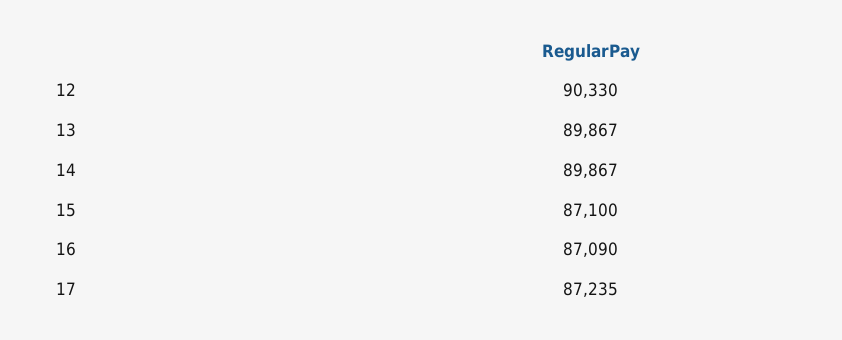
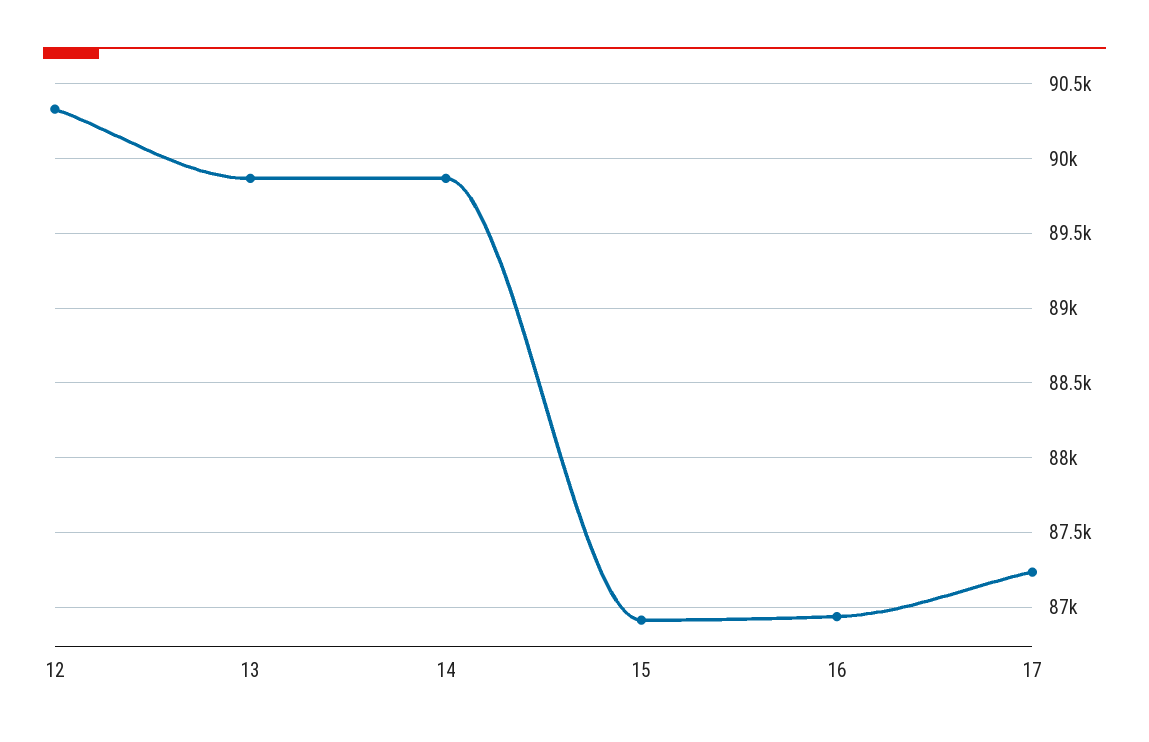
15: 87100 -> 86900
16: 87090 -> 86950

